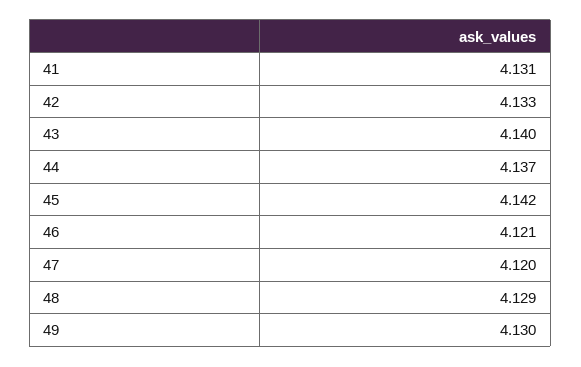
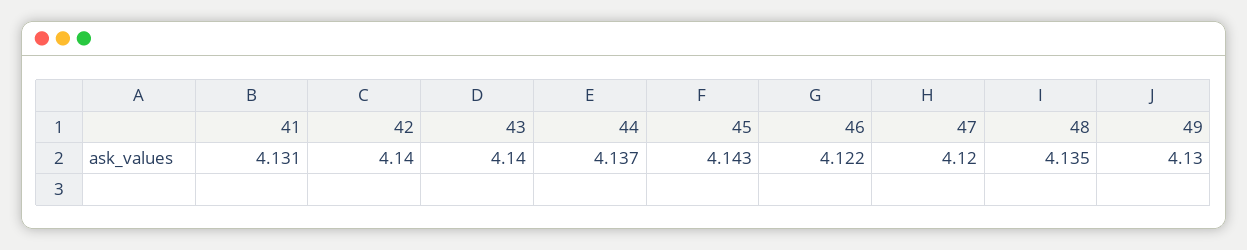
42: 4.133 -> 4.14
45: 4.142 -> 4.143
46: 4.121 -> 4.122
48: 4.129 -> 4.135

